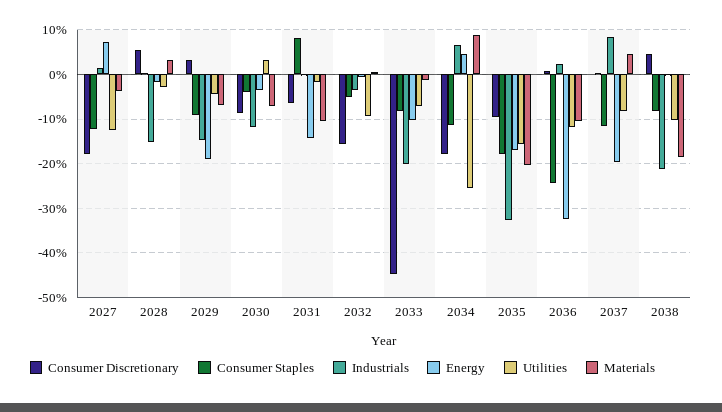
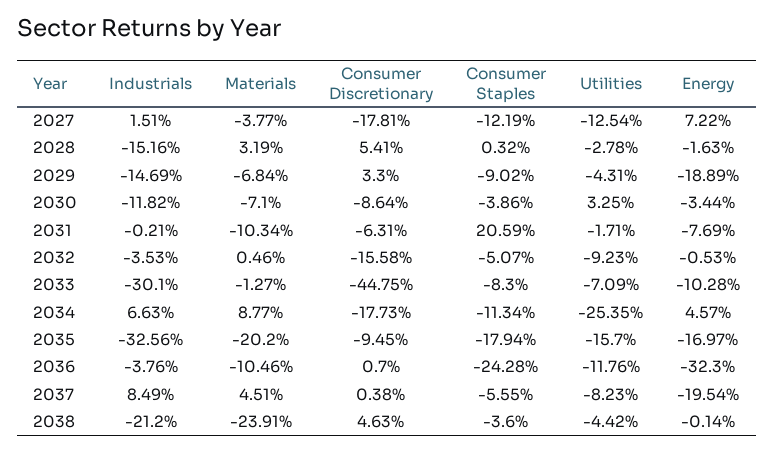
Consumer Staples, 2031: 8 -> 20.59
Energy, 2031: -14 -> -7.69
Industrials, 2033: -20 -> -30.1
Industrials, 2036: 2 -> -3.76
Consumer Staples, 2037: -12 -> -5.55
Consumer Staples, 2038: -8 -> -3.6
Utilities, 2038: -10 -> -4.42
Materials, 2038: -18 -> -23.91

